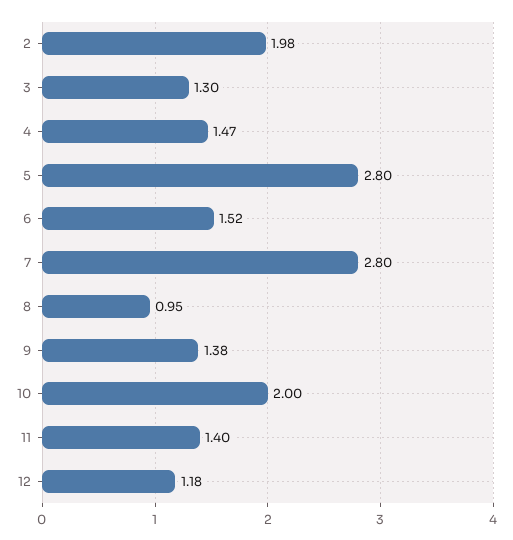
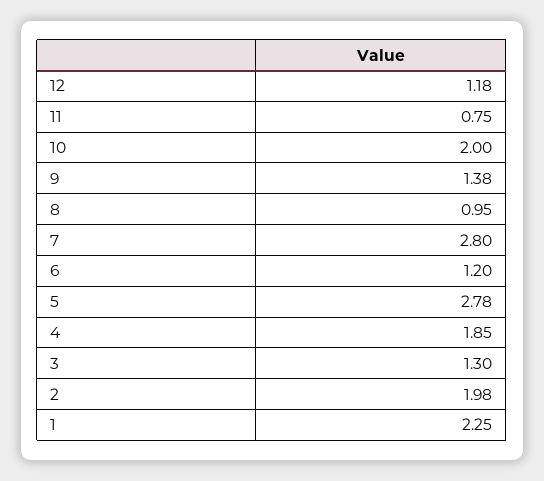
4: 1.47 -> 1.85
5: 2.8 -> 2.78
6: 1.52 -> 1.2
11: 1.4 -> 0.75
1: none -> 2.25

